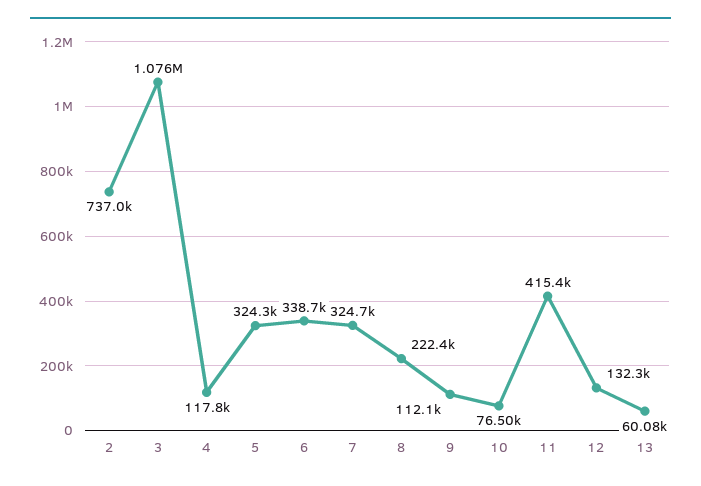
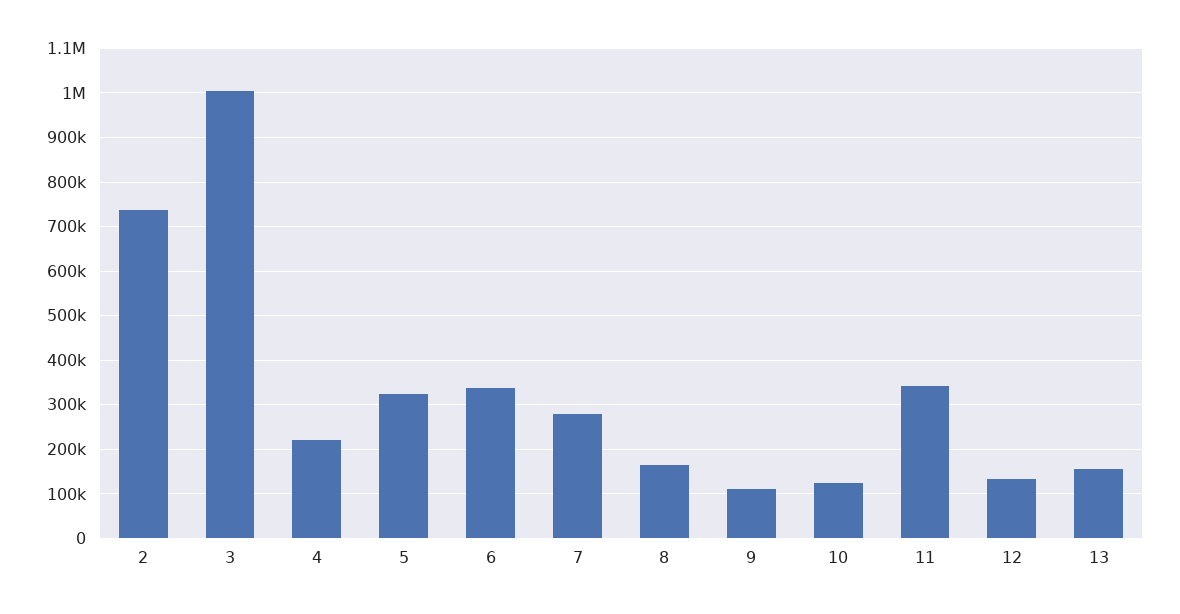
3: 1076000 -> 1000000
4: 117800 -> 220000
7: 324700 -> 280000
8: 222400 -> 160000
10: 76500 -> 120000
11: 415400 -> 340000
13: 60080 -> 160000

